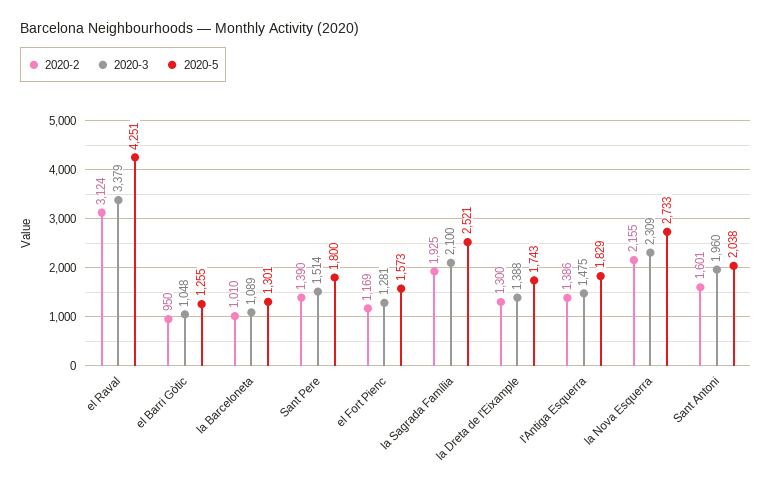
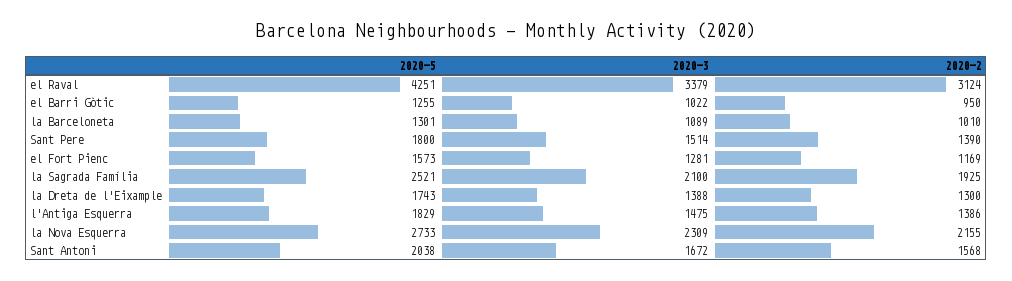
2020-3, el Barri Gòtic: 1048 -> 1022
2020-2, Sant Antoni: 1601 -> 1568
2020-3, Sant Antoni: 1960 -> 1672

